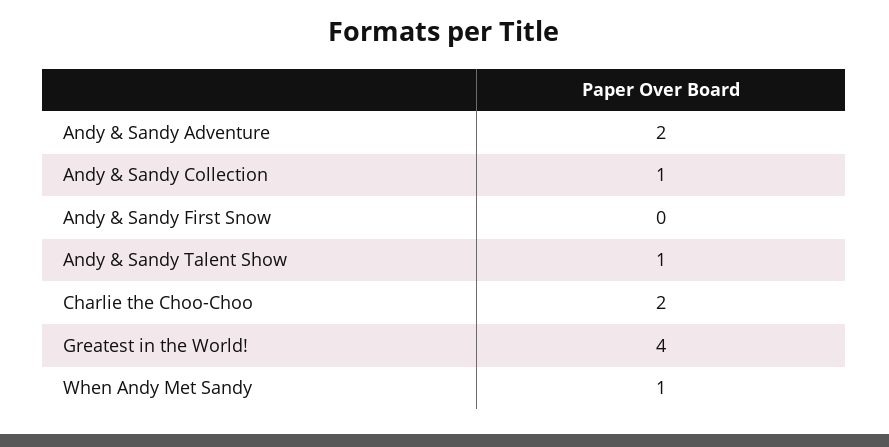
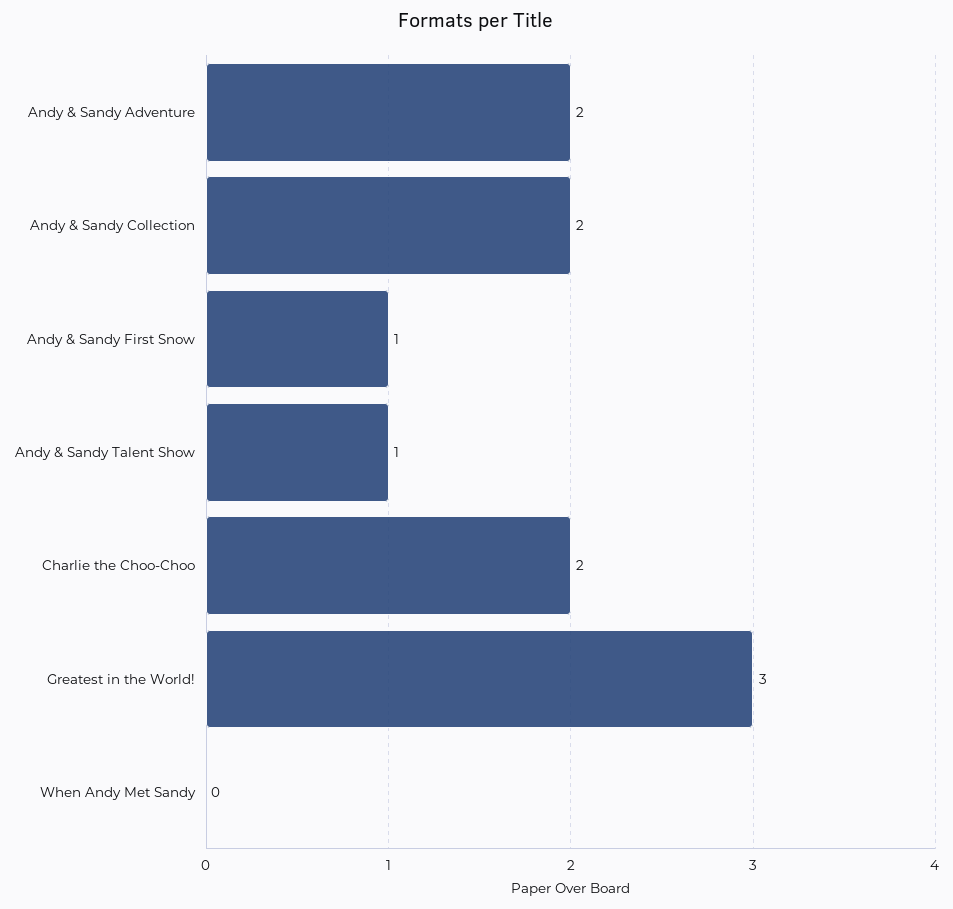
Andy & Sandy Collection: 1 -> 2
Andy & Sandy First Snow: 0 -> 1
Greatest in the World!: 4 -> 3
When Andy Met Sandy: 1 -> 0

